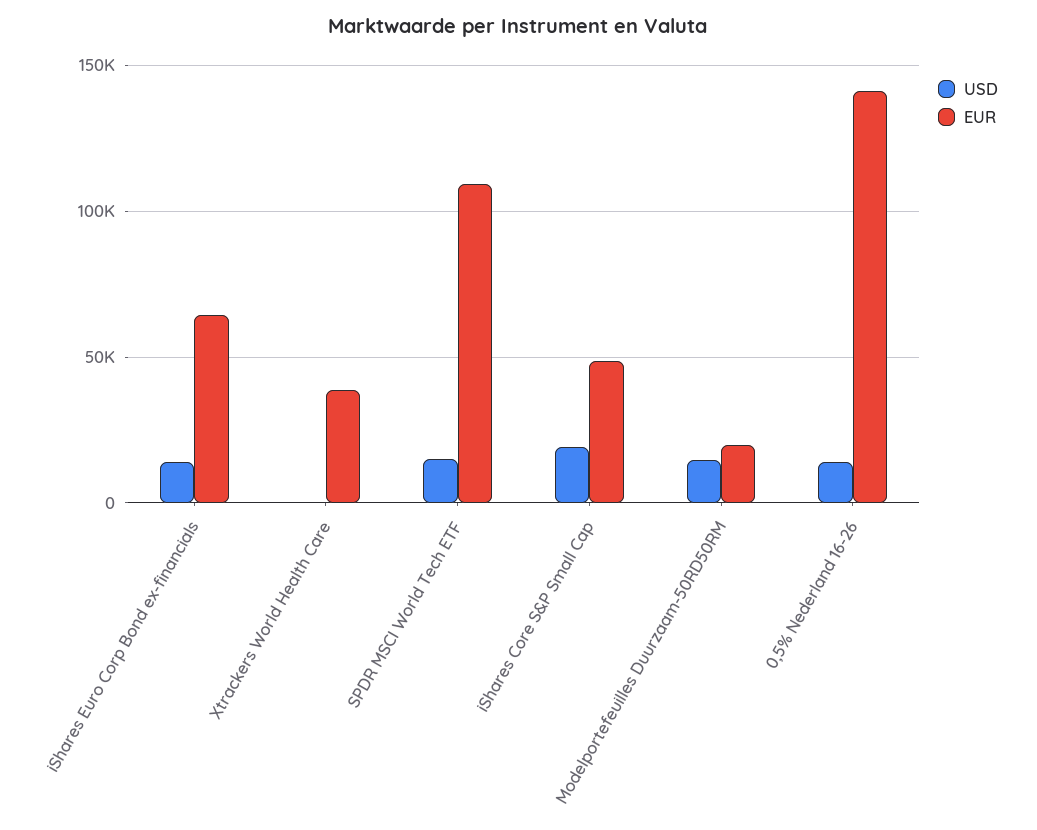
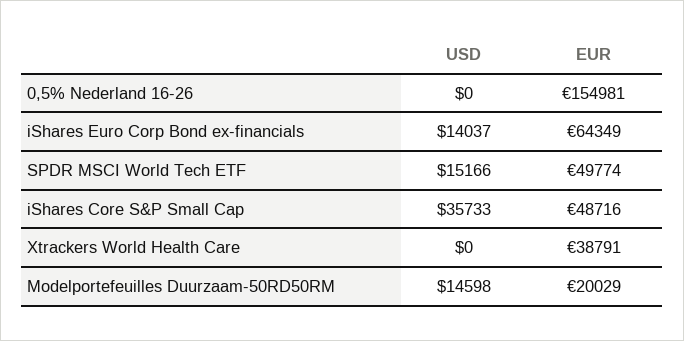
EUR, SPDR MSCI World Tech ETF: 110000 -> 49774
USD, iShares Core S&P Small Cap: 20000 -> 35733
USD, 0,5% Nederland 16-26: 15000 -> 0
EUR, 0,5% Nederland 16-26: 140000 -> 154981

